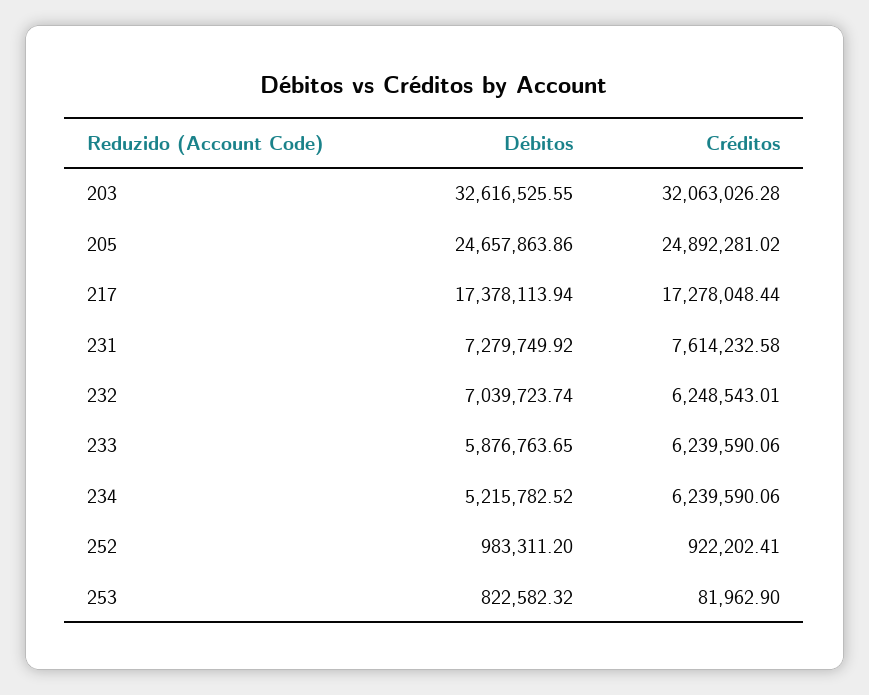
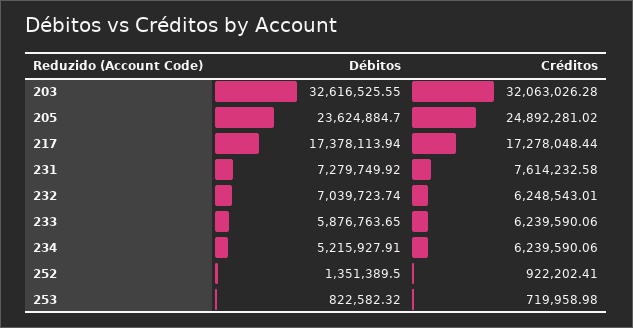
Débitos, 205: 24657863.86 -> 23624884.7
Débitos, 234: 5215782.52 -> 5215927.91
Débitos, 252: 983311.2 -> 1351389.5
Créditos, 253: 81962.9 -> 719958.98

